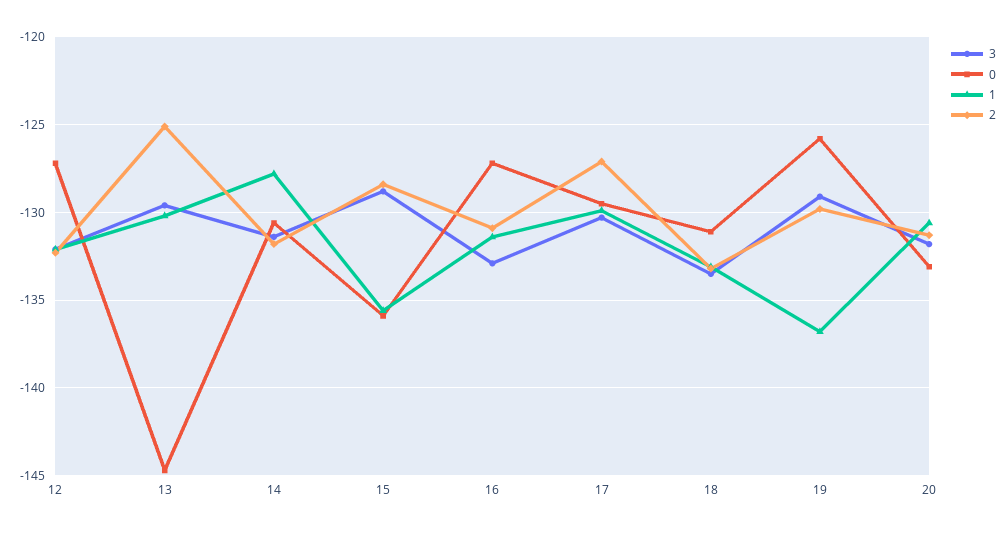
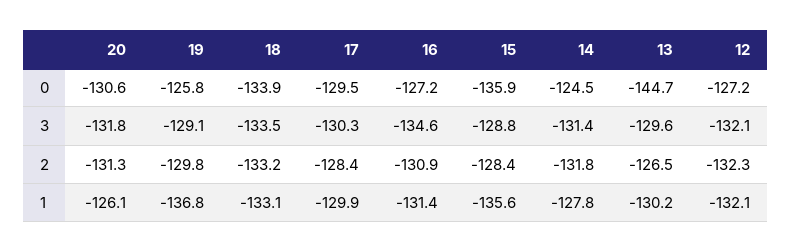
2, 13: -125 -> -126.5
0, 14: -130.5 -> -124.5
3, 16: -133 -> -134.6
2, 17: -127 -> -128.4
0, 18: -131 -> -133.9
0, 20: -133 -> -130.6
1, 20: -130.5 -> -126.1

